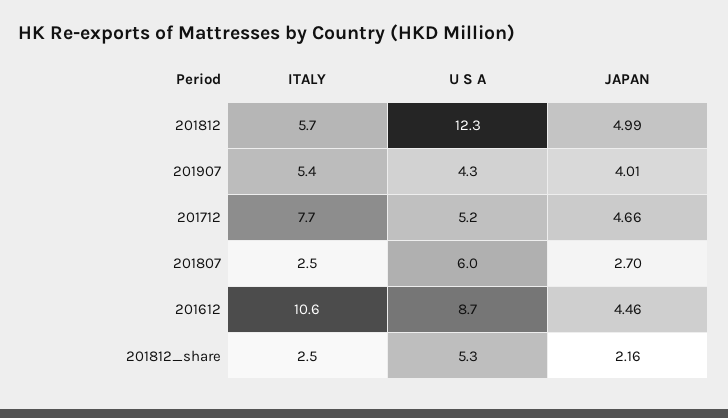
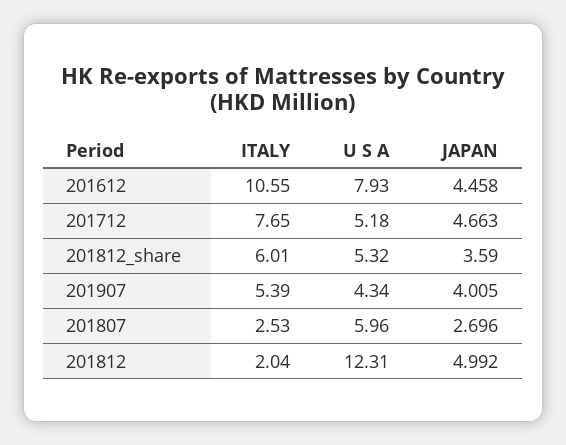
ITALY, 201812: 5.7 -> 2.04
U S A, 201612: 8.7 -> 7.93
ITALY, 201812_share: 2.5 -> 6.01
JAPAN, 201812_share: 2.16 -> 3.59

